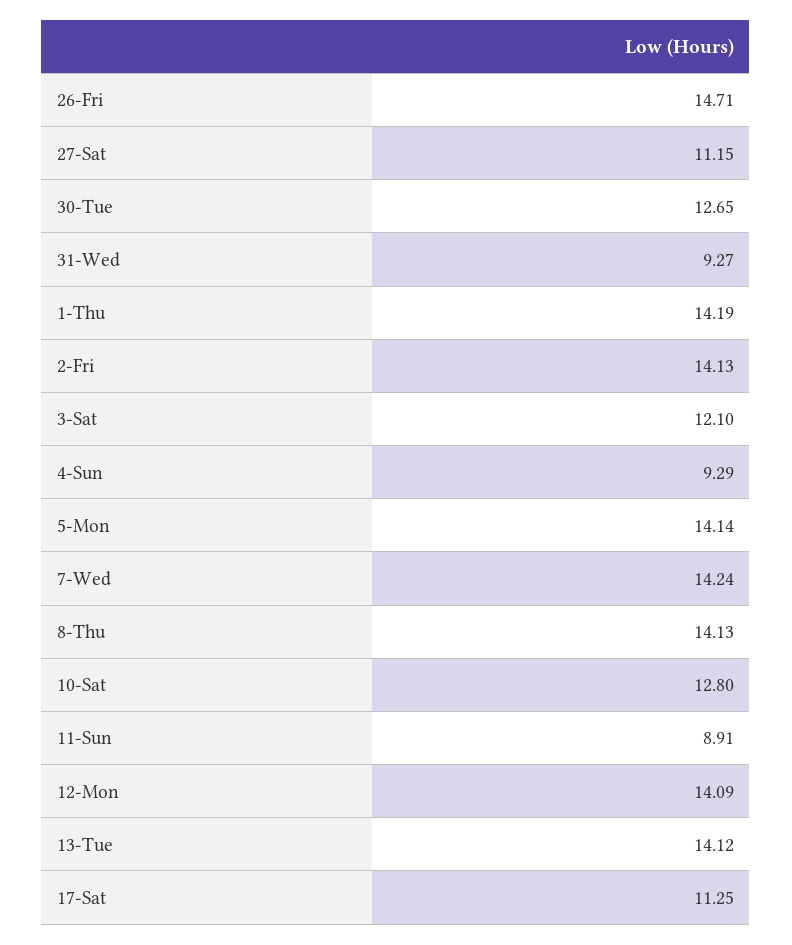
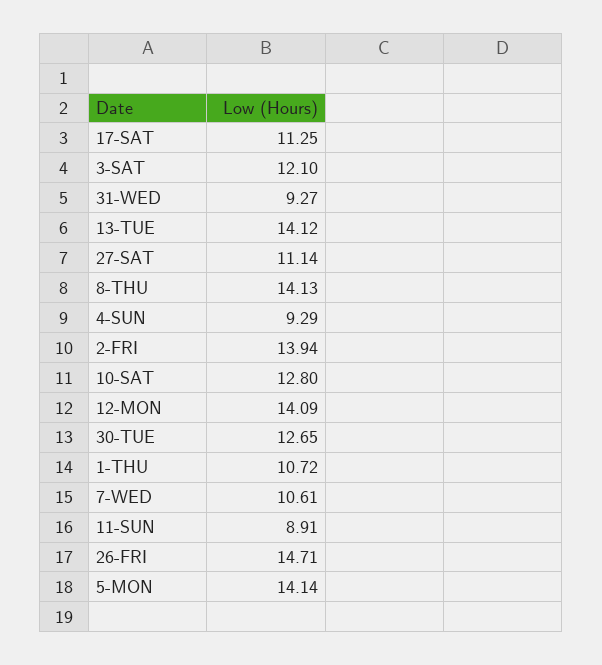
27-Sat: 11.15 -> 11.14
1-Thu: 14.19 -> 10.72
2-Fri: 14.13 -> 13.94
7-Wed: 14.24 -> 10.61

